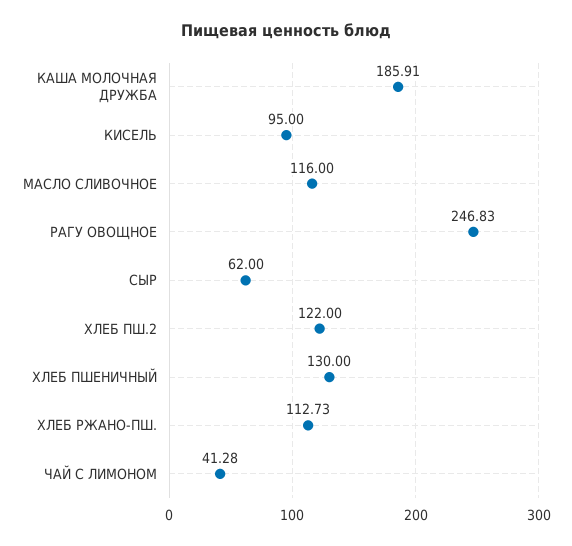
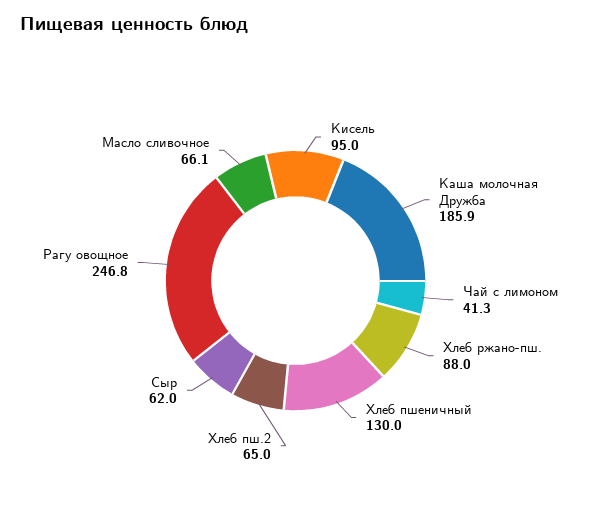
МАСЛО СЛИВОЧНОЕ: 116 -> 66.1
ХЛЕБ ПШ.2: 122 -> 65
ХЛЕБ РЖАНО-ПШ.: 112.73 -> 88

